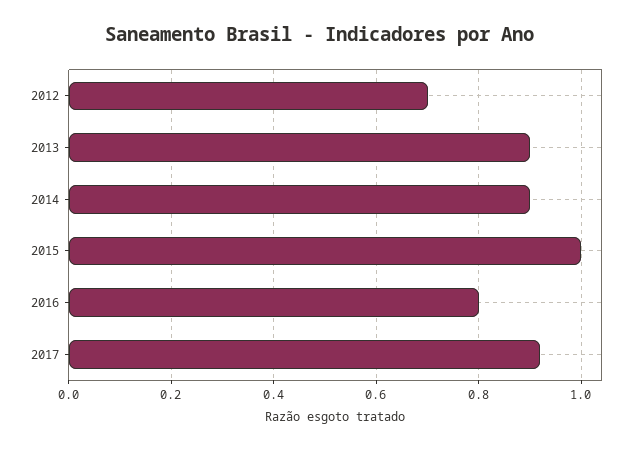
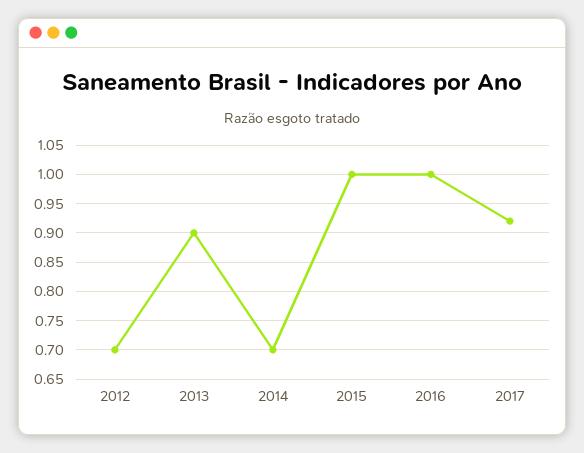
2014: 0.9 -> 0.7
2016: 0.8 -> 1

